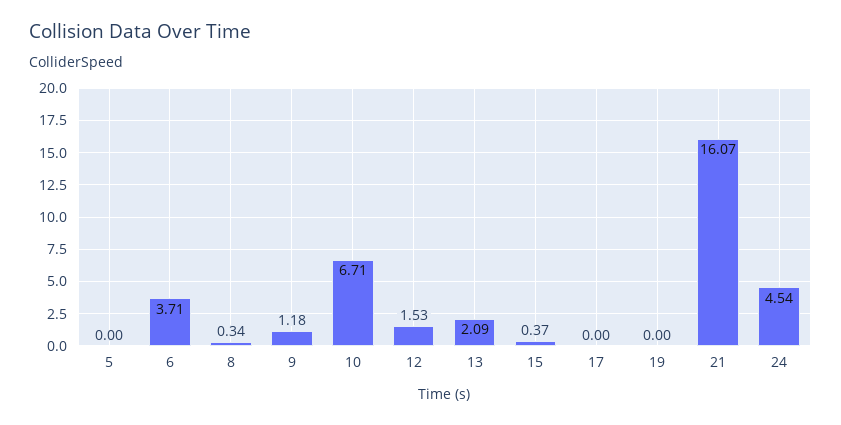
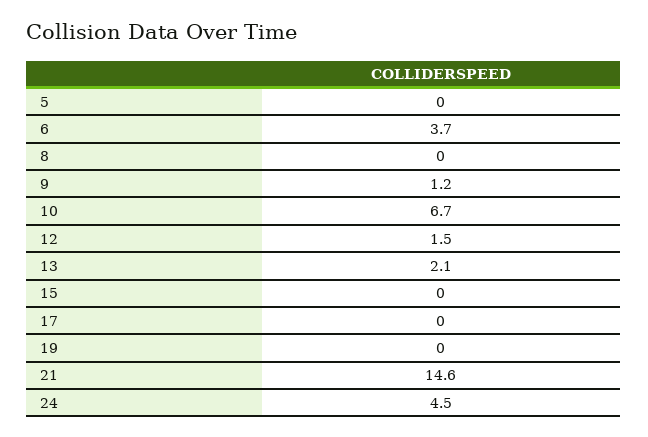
8: 0.34 -> 0
15: 0.37 -> 0
21: 16.07 -> 14.6

